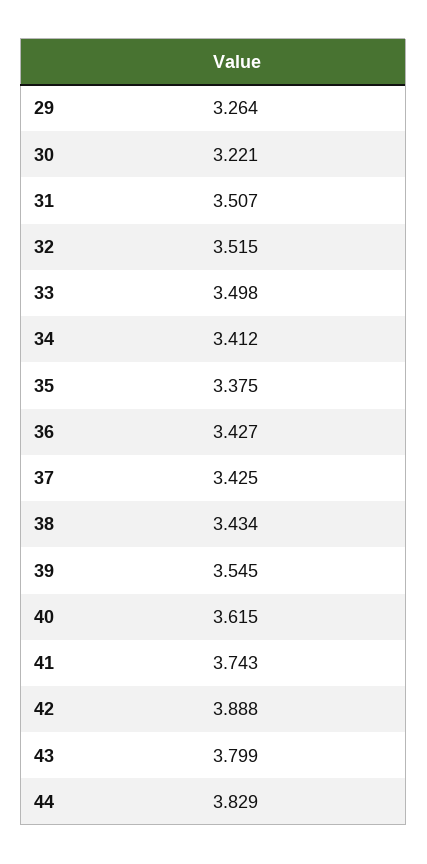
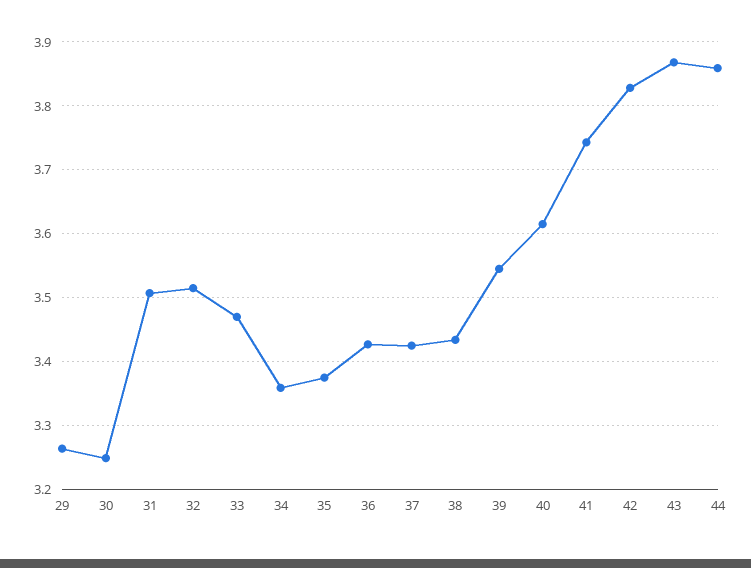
30: 3.221 -> 3.25
33: 3.498 -> 3.47
34: 3.412 -> 3.36
42: 3.888 -> 3.83
43: 3.799 -> 3.87
44: 3.829 -> 3.86

